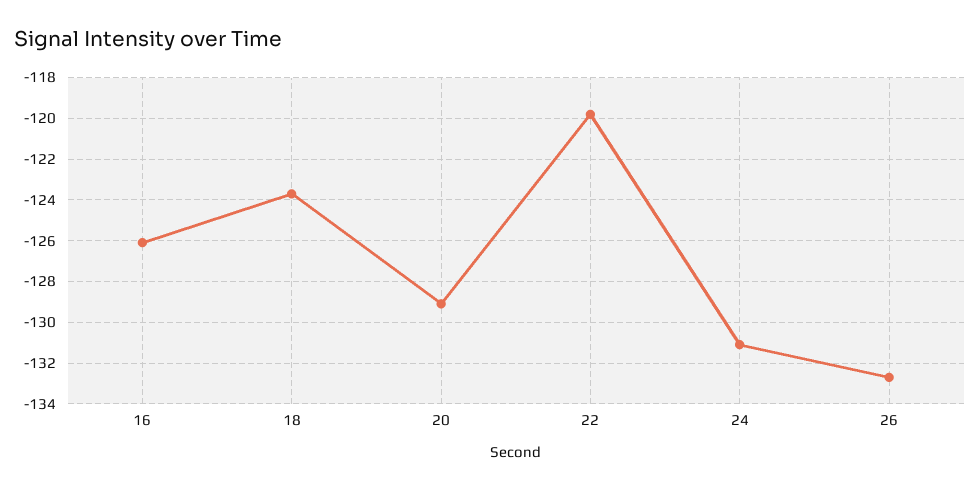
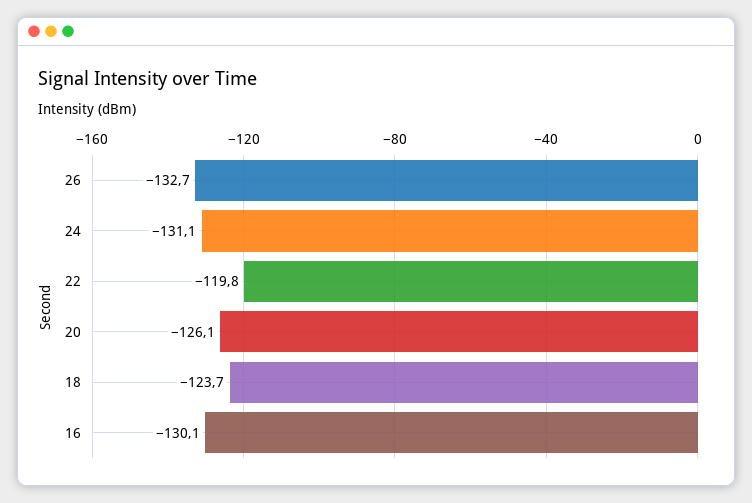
16: -126 -> -130.1
20: -129 -> -126.1

